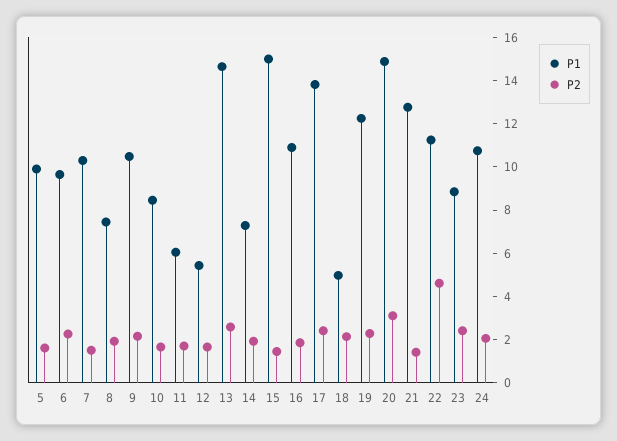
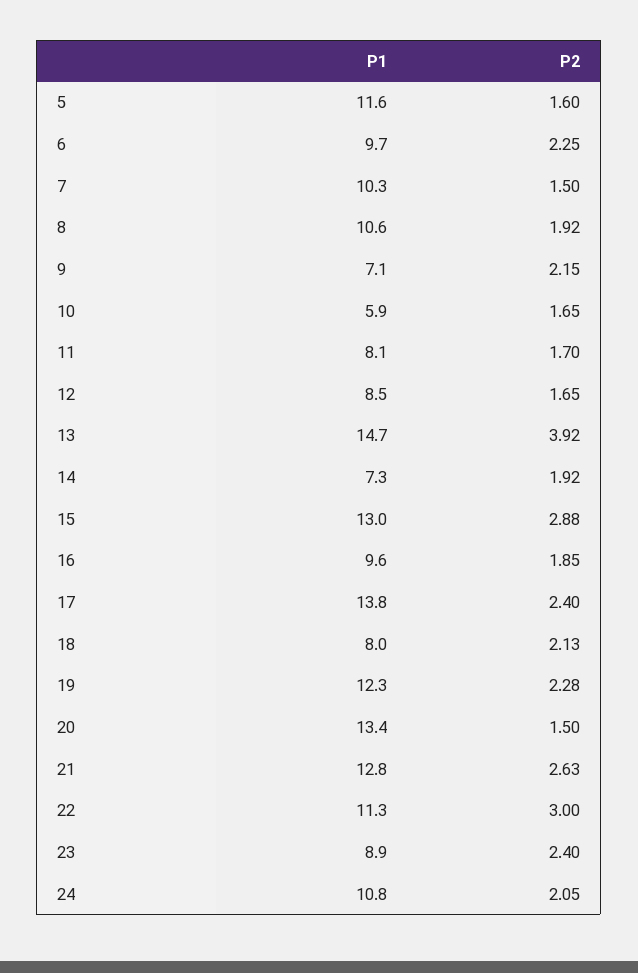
P1, 5: 10 -> 11.6
P1, 8: 7.5 -> 10.6
P1, 9: 10.5 -> 7.1
P1, 10: 8.5 -> 5.9
P1, 11: 6 -> 8.1
P1, 12: 5.5 -> 8.5
P2, 13: 2.5 -> 3.92
P1, 15: 15 -> 13
P2, 15: 1.5 -> 2.88
P1, 16: 11 -> 9.6
P1, 18: 5 -> 8
P1, 20: 15 -> 13.4
P2, 20: 3 -> 1.5
P2, 21: 1.5 -> 2.63
P2, 22: 4.5 -> 3

